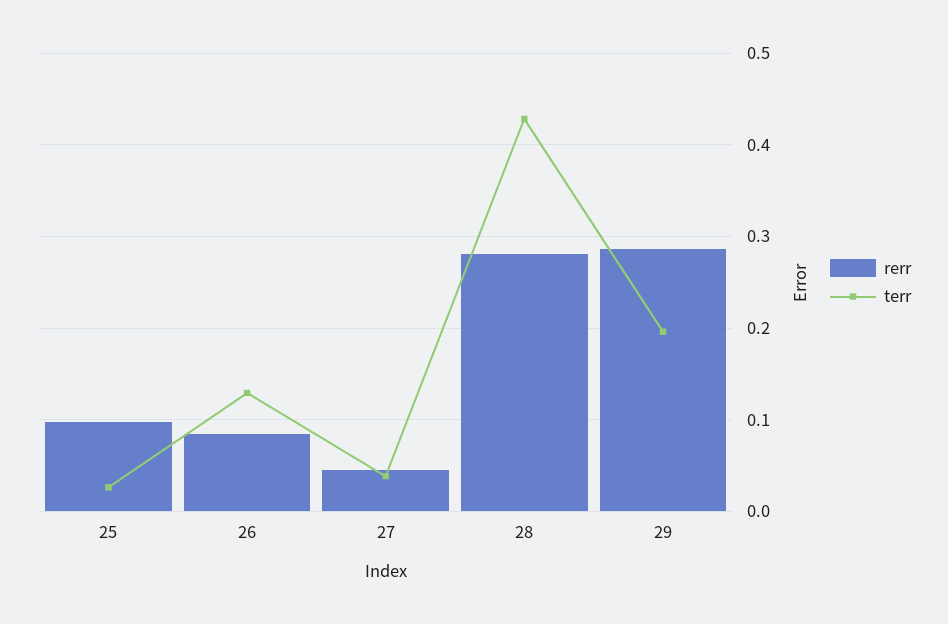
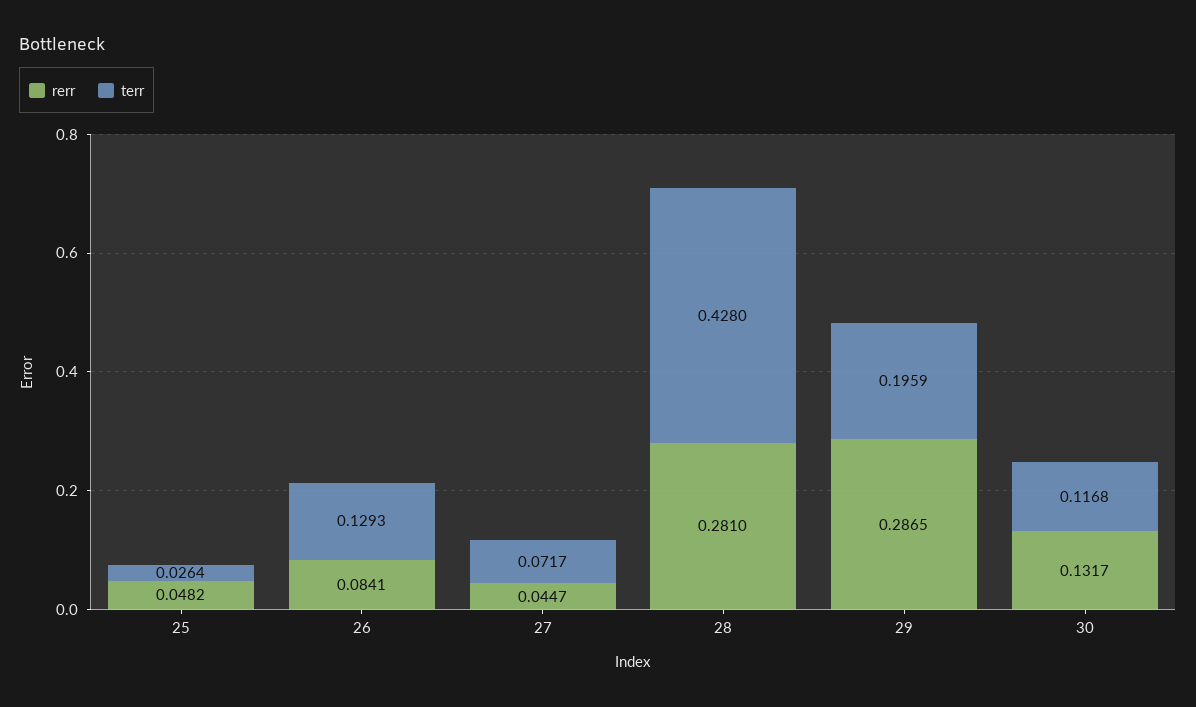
rerr, 25: 0.1 -> 0.0482
terr, 27: 0.04 -> 0.0717
rerr, 30: none -> 0.1317
terr, 30: none -> 0.1168

